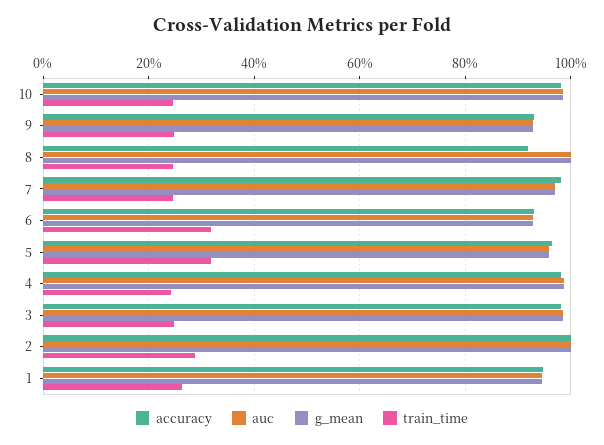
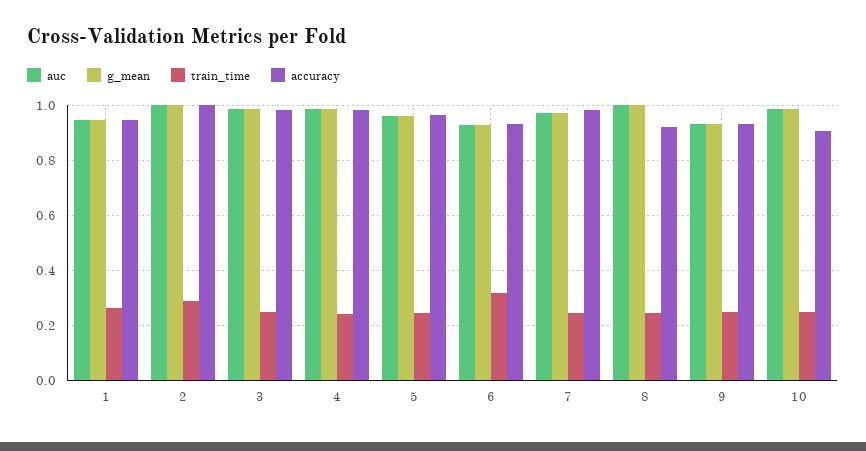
accuracy, 10: 0.98 -> 0.9
train_time, 5: 0.32 -> 0.25

